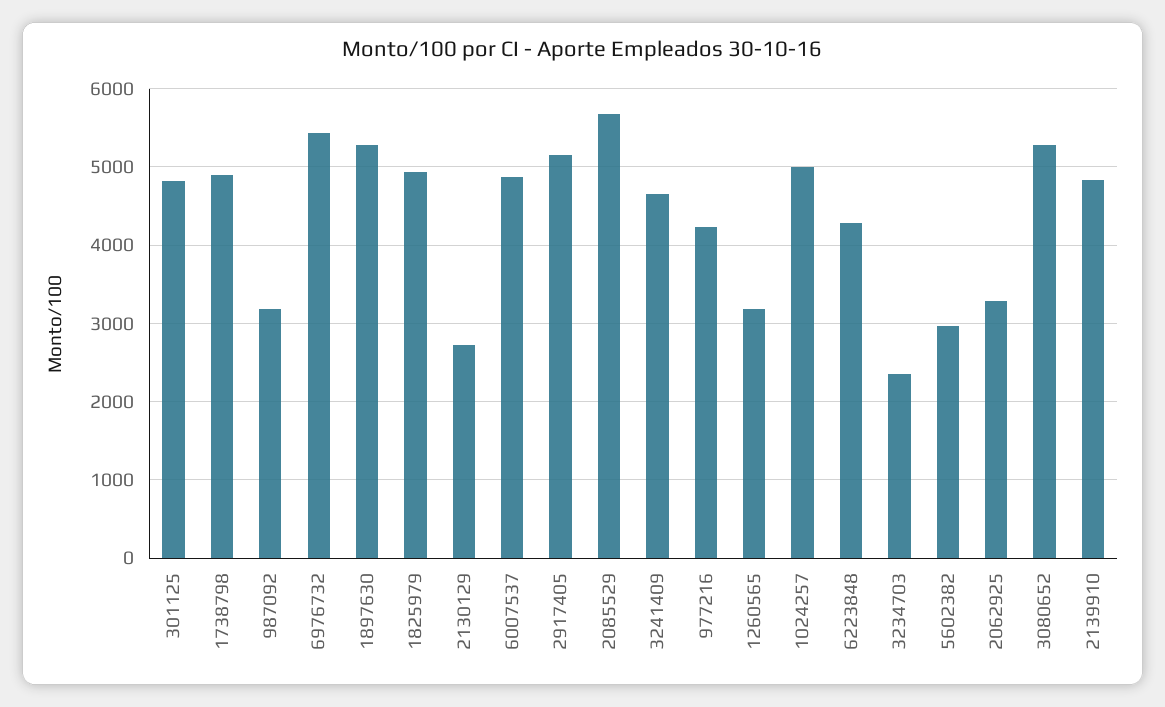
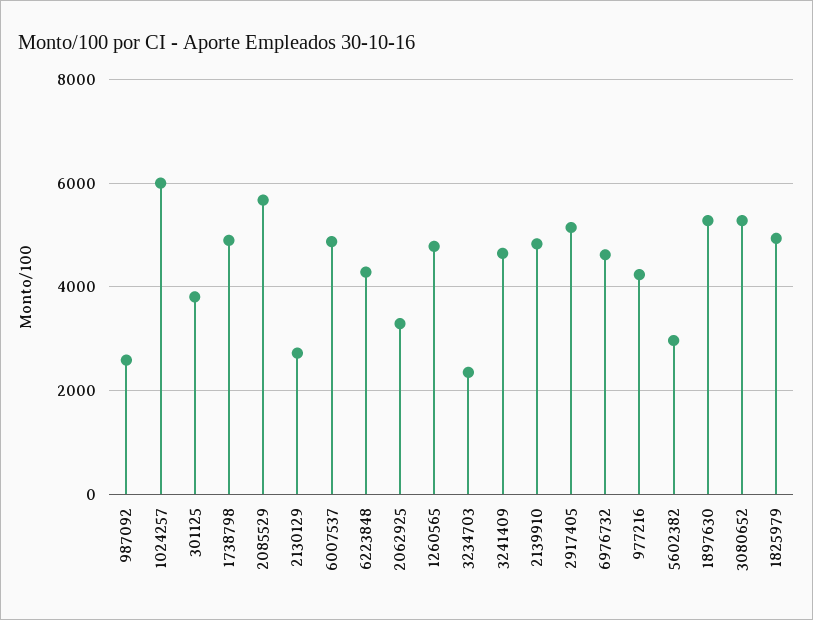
301125: 4800 -> 3800
987092: 3200 -> 2600
6976732: 5400 -> 4600
1260565: 3200 -> 4800
1024257: 5000 -> 6000

